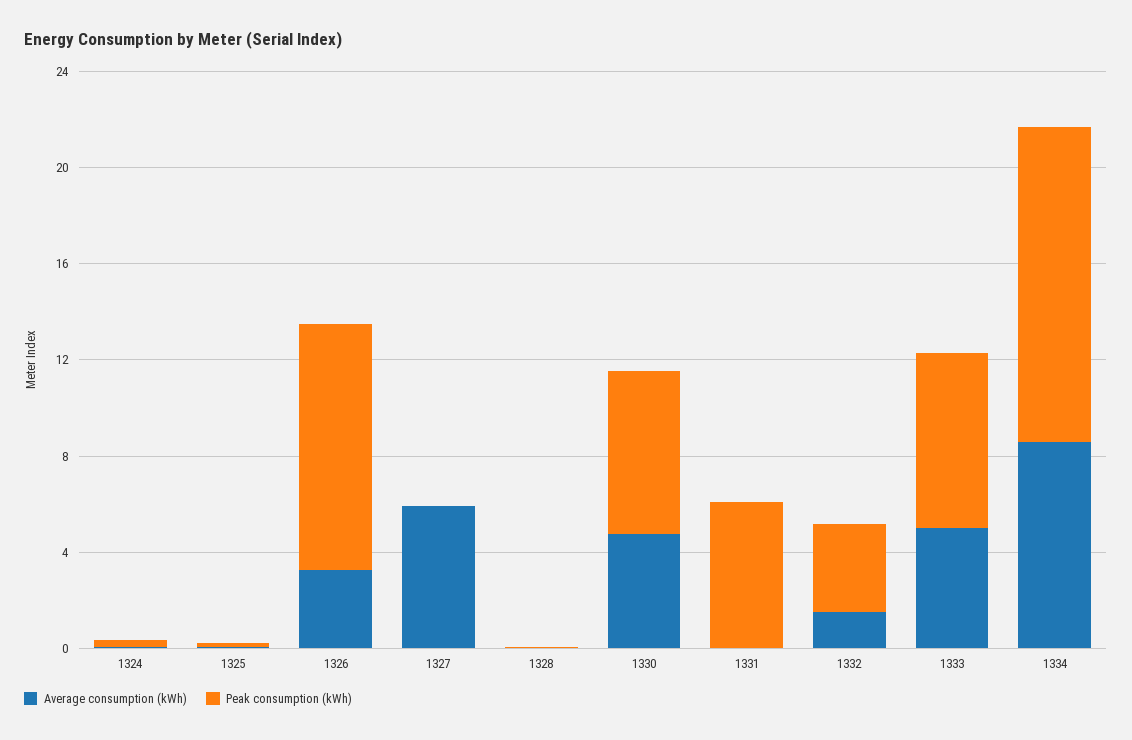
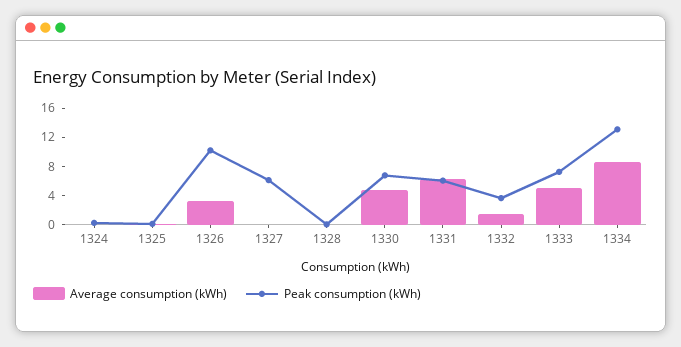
Average consumption (kWh), 1327: 6 -> 0
Peak consumption (kWh), 1327: 0 -> 6
Average consumption (kWh), 1331: 0 -> 6

